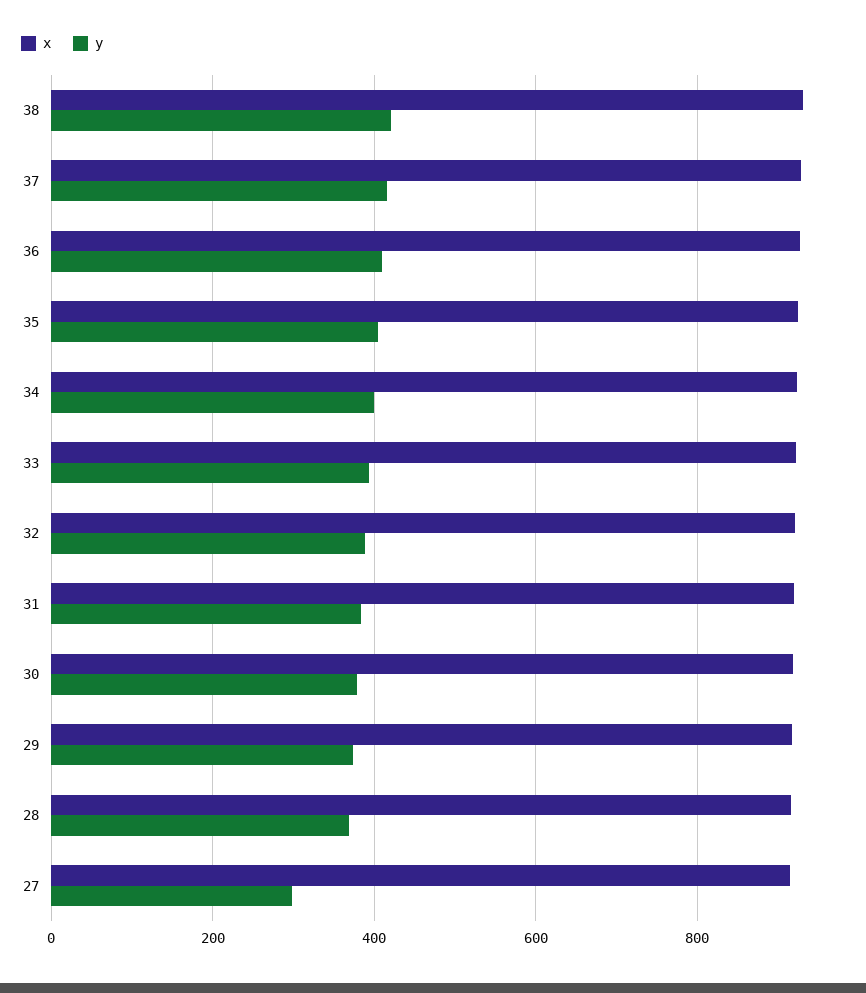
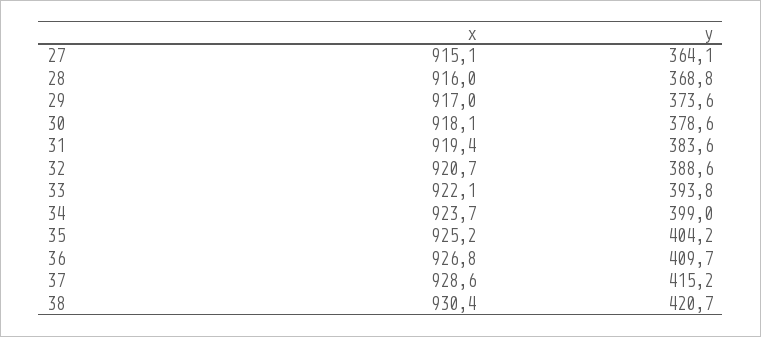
y, 27: 300 -> 364.1

